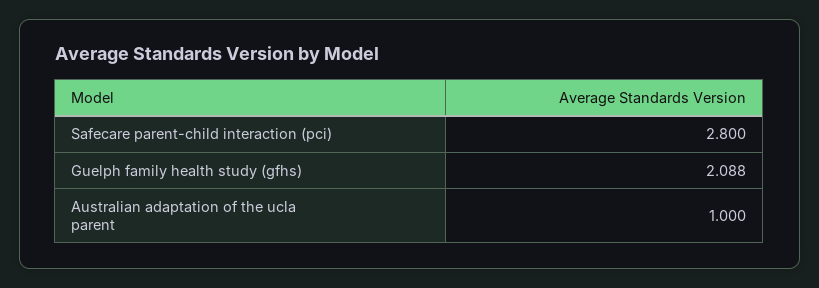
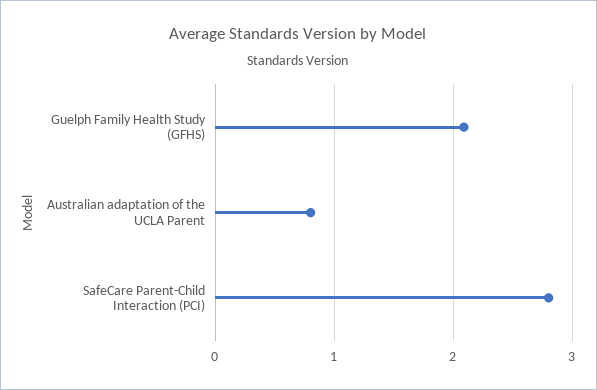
Australian adaptation of the ucla parent: 1 -> 0.8

